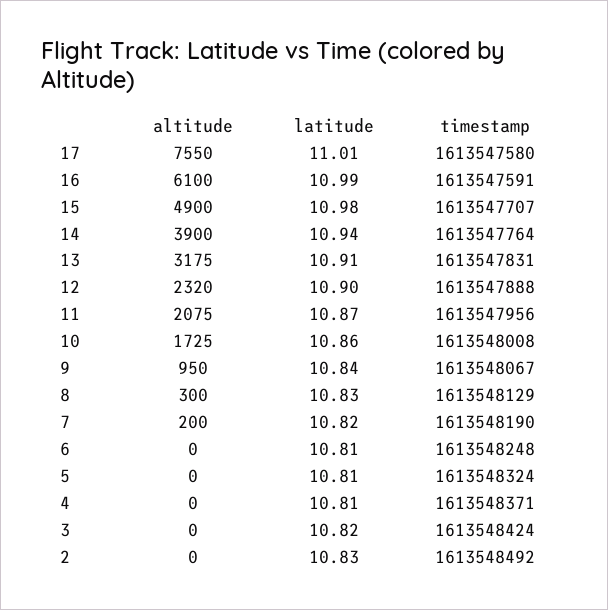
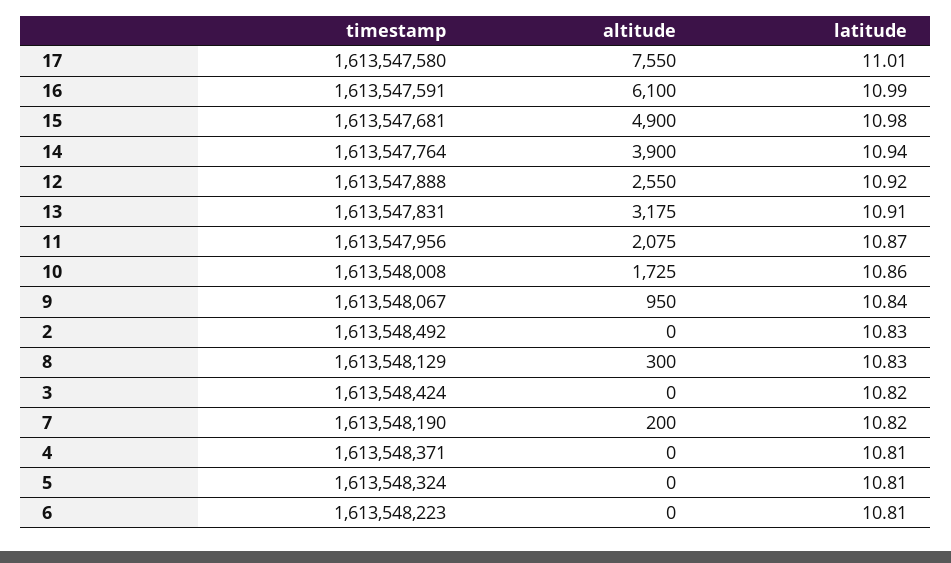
timestamp, 15: 1613547707 -> 1613547681
altitude, 12: 2320 -> 2550
latitude, 12: 10.9 -> 10.92
timestamp, 6: 1613548248 -> 1613548223

